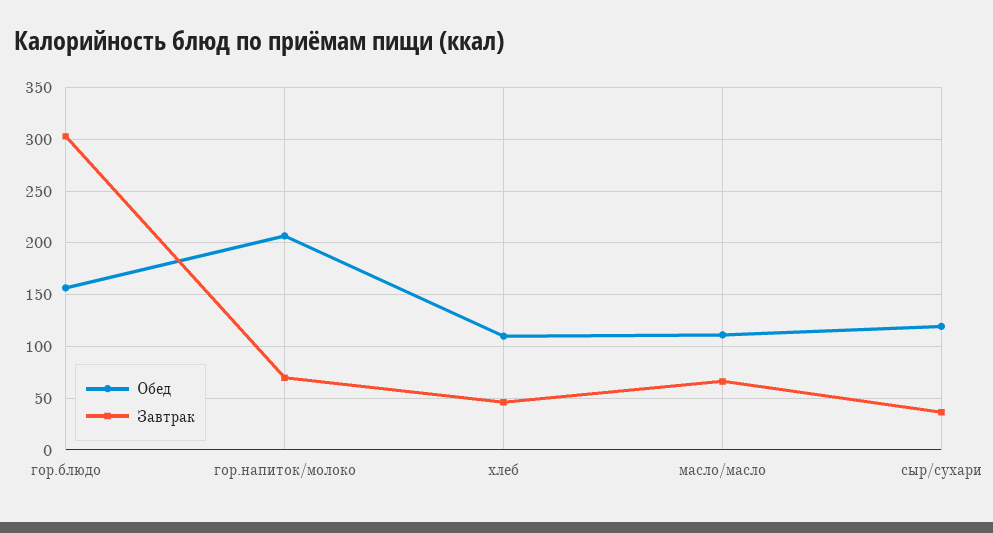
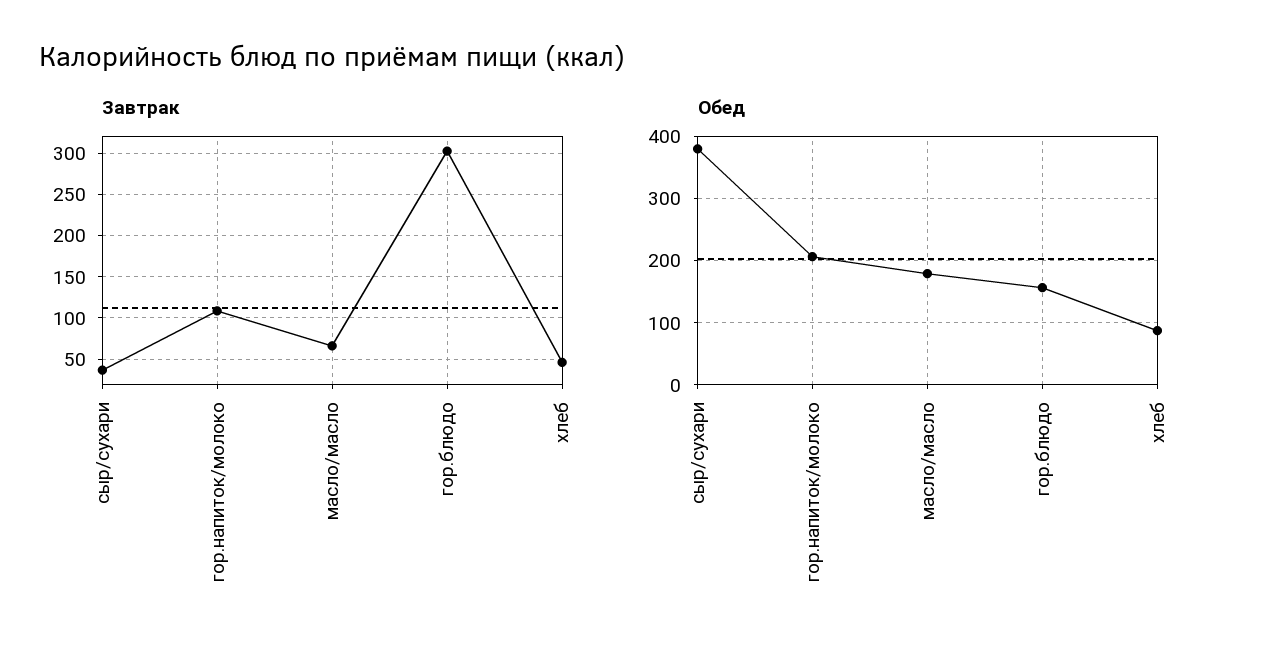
Завтрак, гор.напиток/молоко: 70 -> 110
Обед, хлеб: 110 -> 90
Обед, масло/масло: 110 -> 180
Обед, сыр/сухари: 120 -> 380

